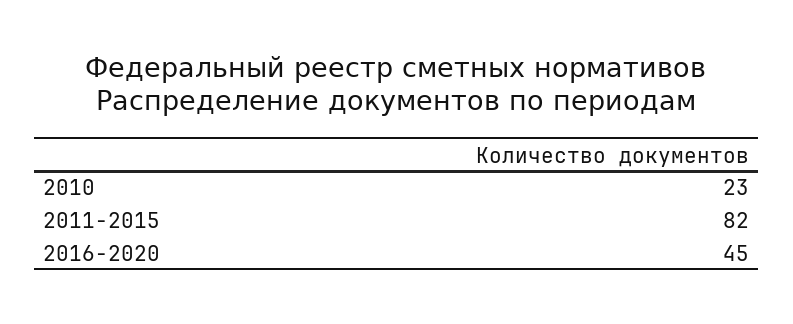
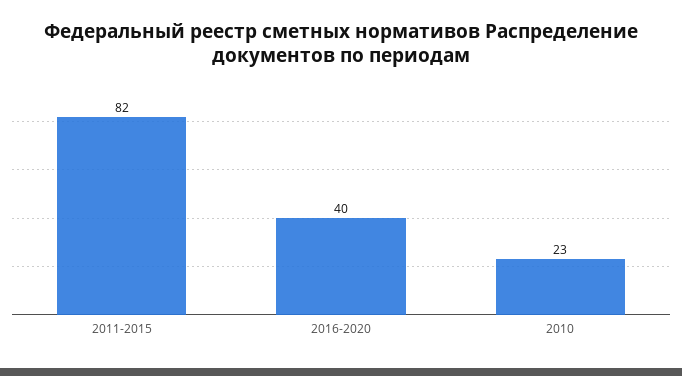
2016-2020: 45 -> 40

